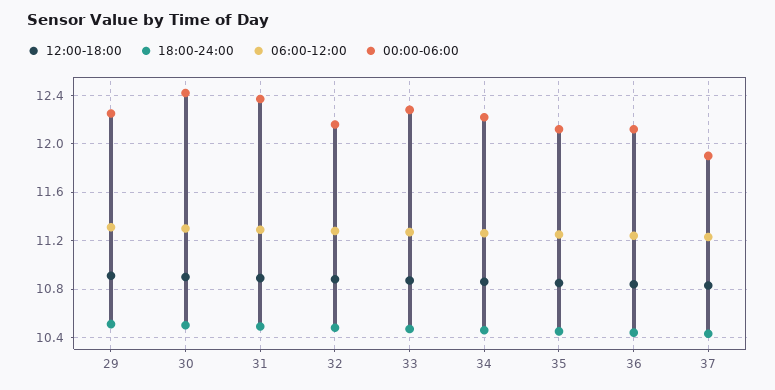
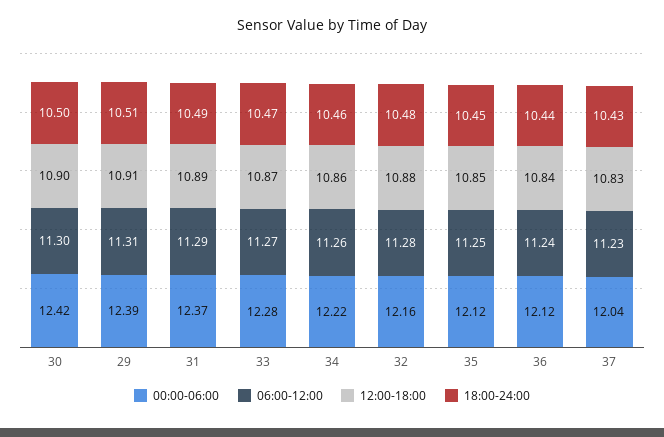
00:00-06:00, 29: 12.25 -> 12.39
00:00-06:00, 37: 11.9 -> 12.04

